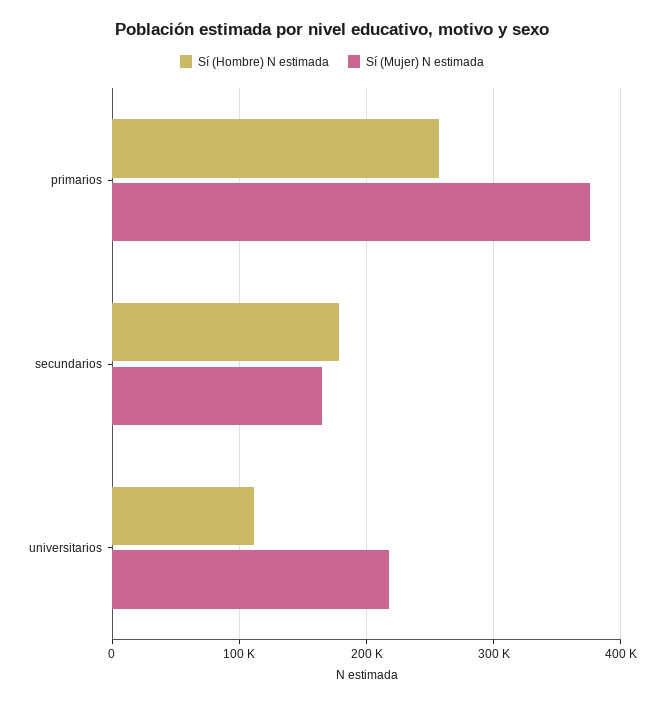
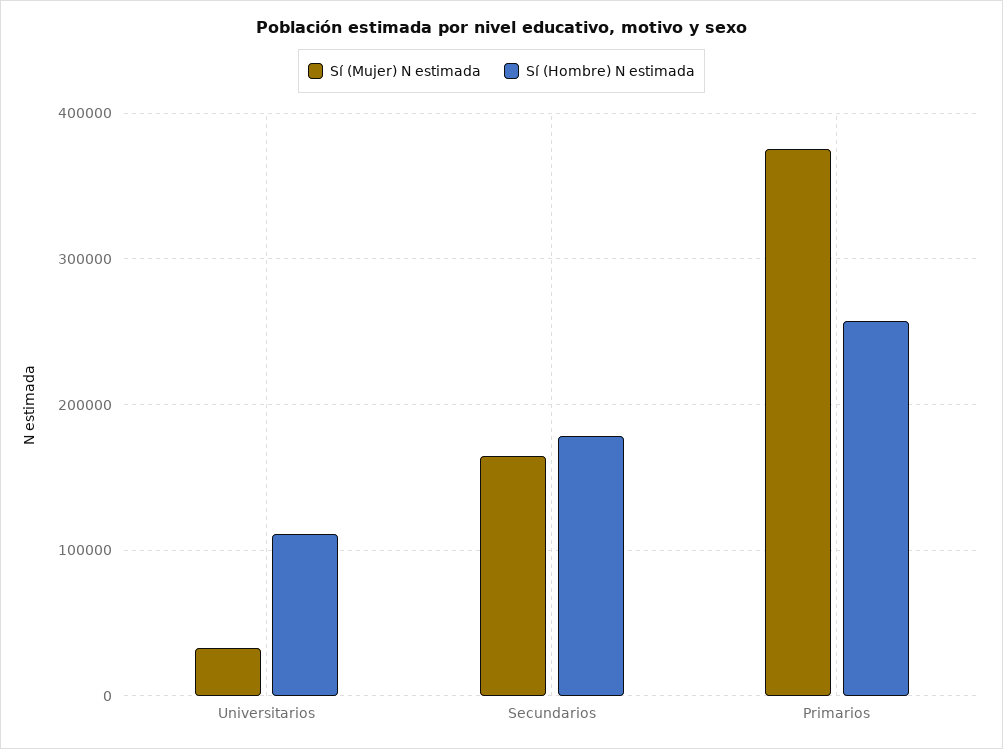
Sí (Mujer) N estimada, universitarios: 220000 -> 30000

